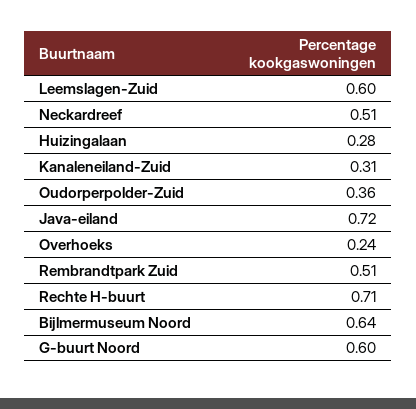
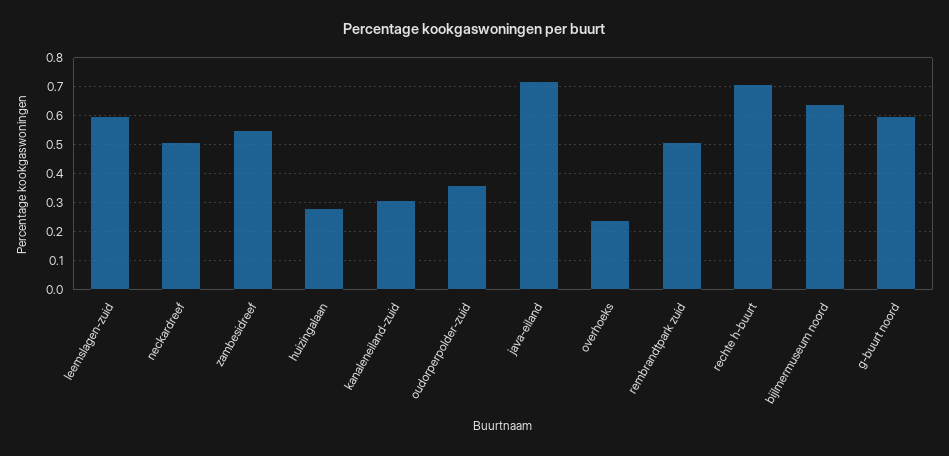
zambesidreef: none -> 0.55

